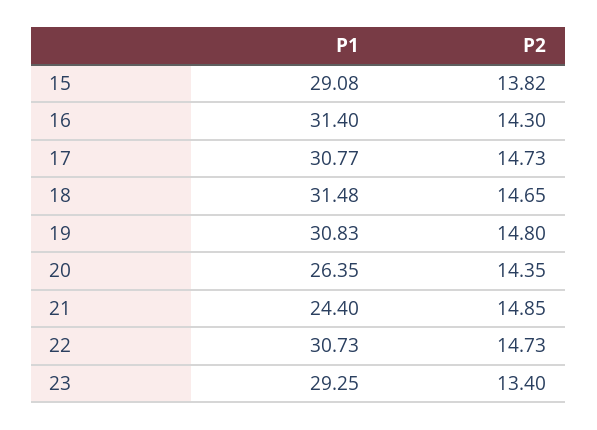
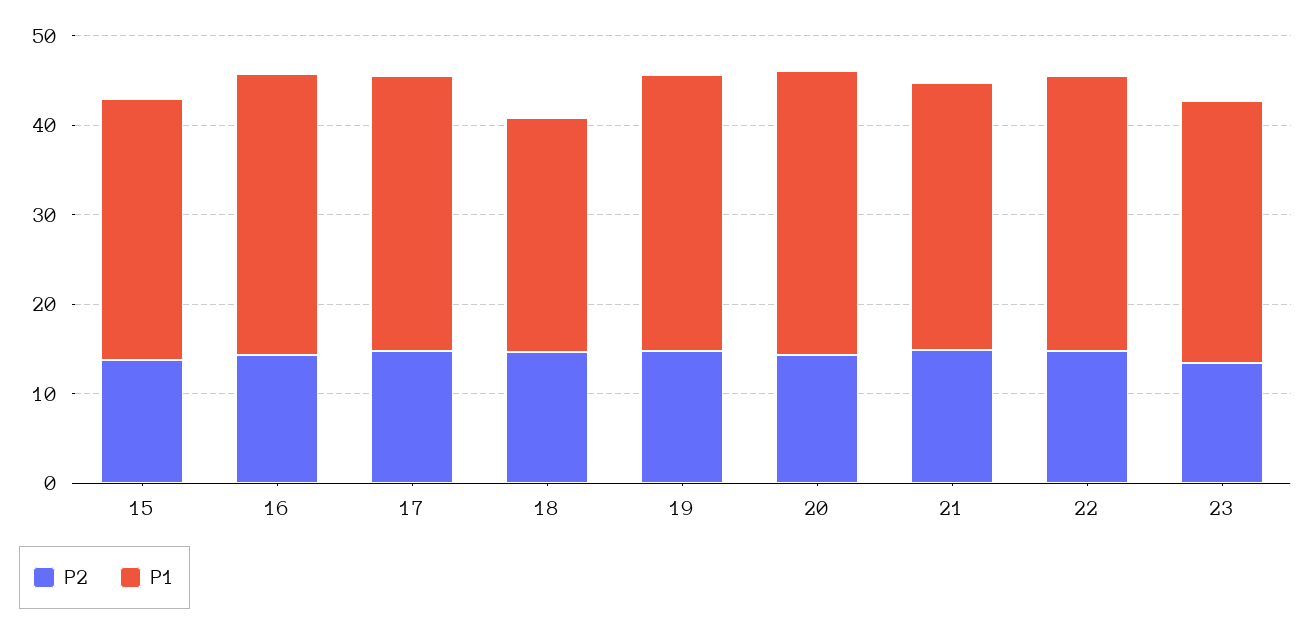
P1, 18: 31.48 -> 26
P1, 20: 26.35 -> 32
P1, 21: 24.4 -> 30

